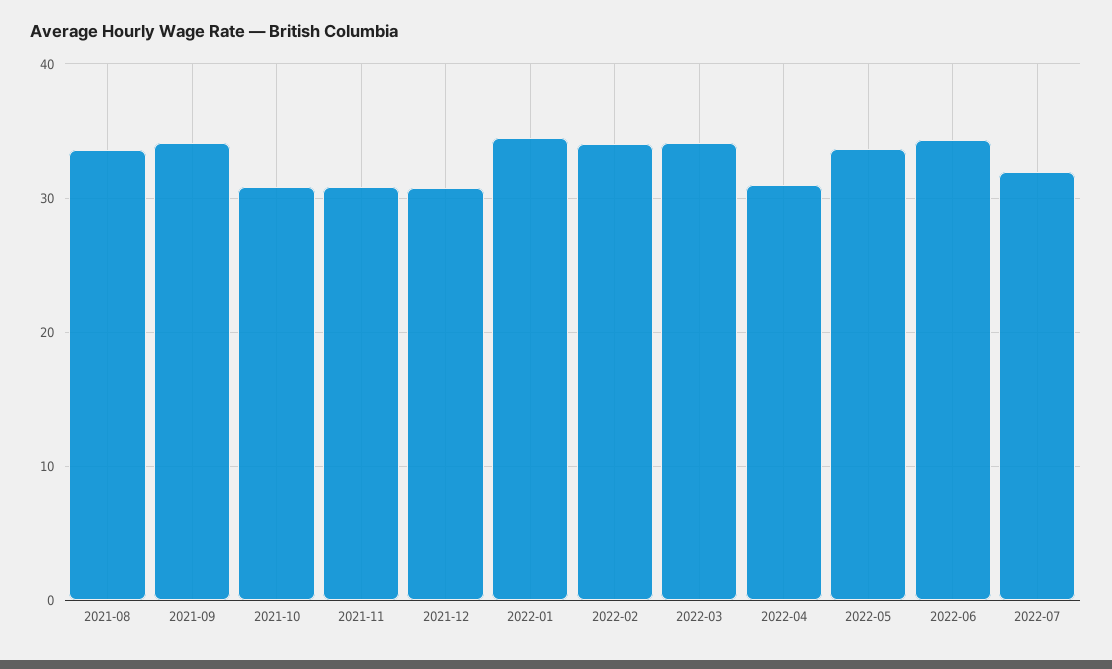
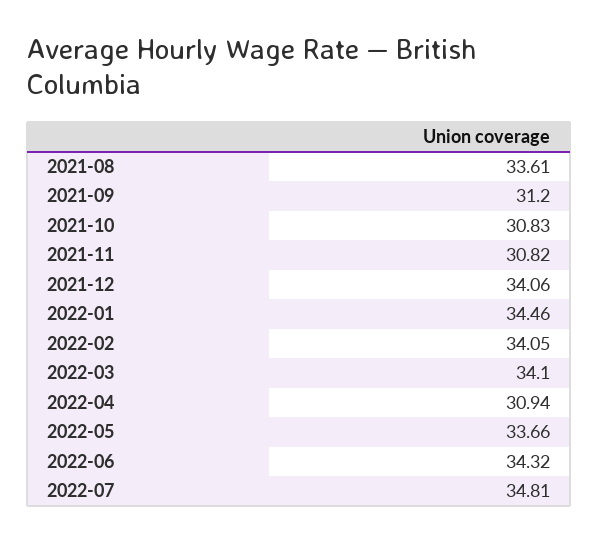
2021-09: 34 -> 31.2
2021-12: 31 -> 34.06
2022-07: 32 -> 34.81

